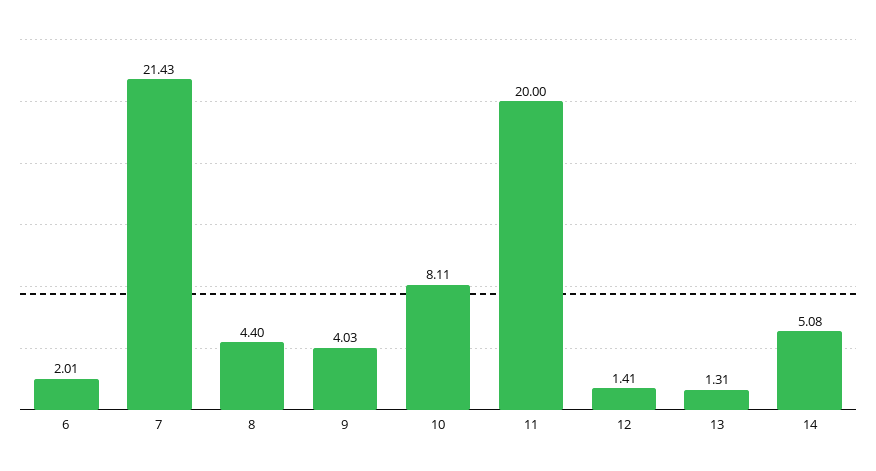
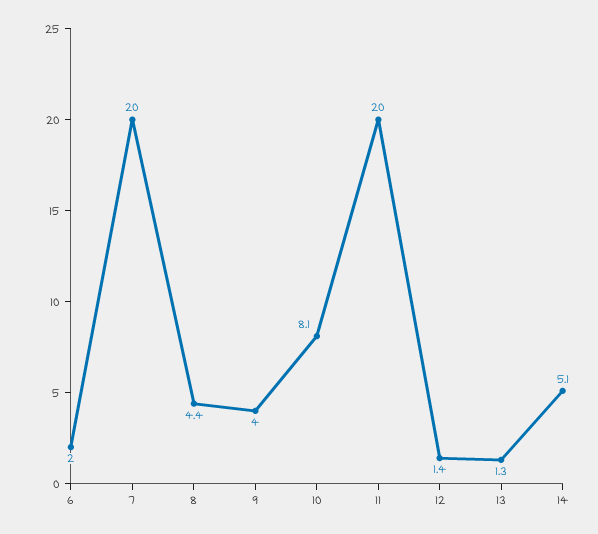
7: 21.43 -> 20

